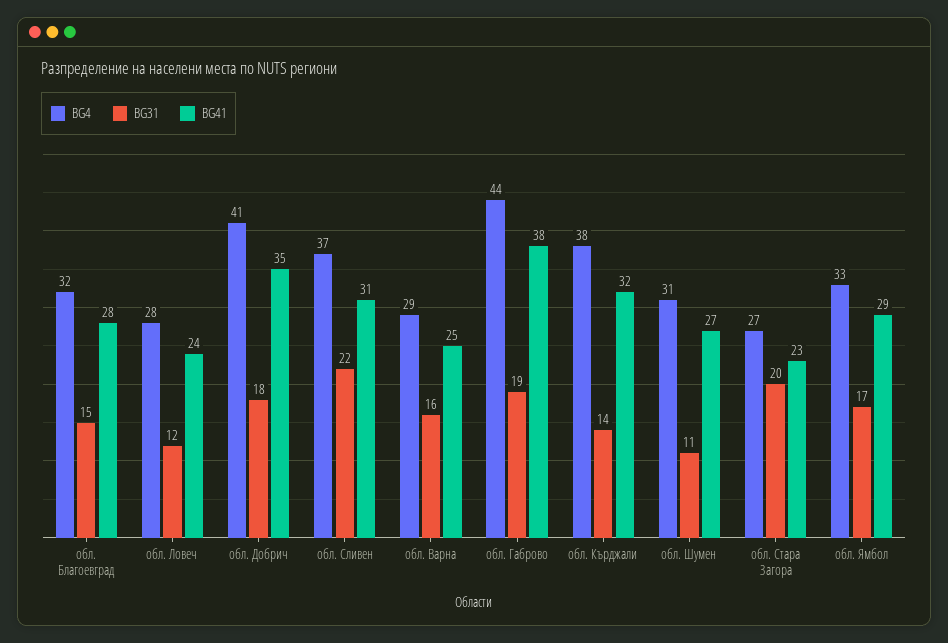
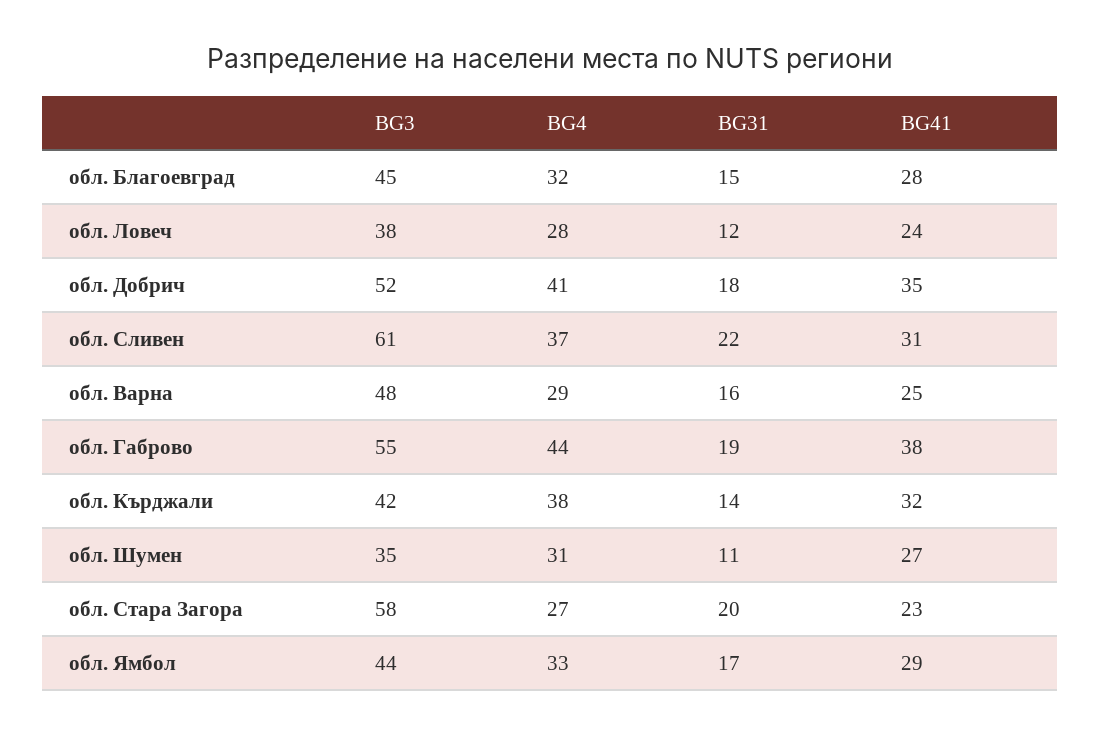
BG3, обл. Благоевград: none -> 45
BG3, обл. Ловеч: none -> 38
BG3, обл. Добрич: none -> 52
BG3, обл. Сливен: none -> 61
BG3, обл. Варна: none -> 48
BG3, обл. Габрово: none -> 55
BG3, обл. Кърджали: none -> 42
BG3, обл. Шумен: none -> 35
BG3, обл. Стара Загора: none -> 58
BG3, обл. Ямбол: none -> 44

